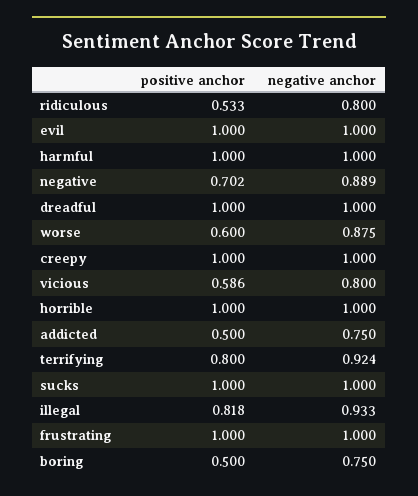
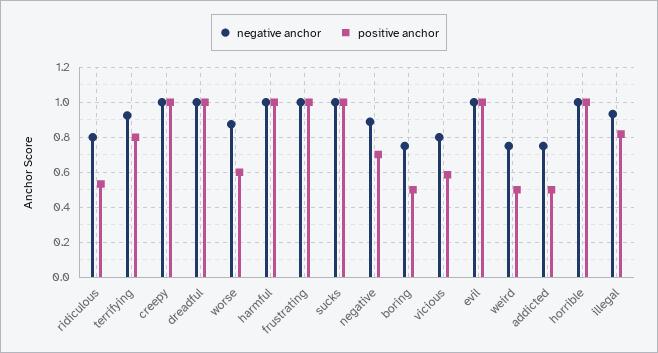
negative anchor, weird: none -> 0.75
positive anchor, weird: none -> 0.5

